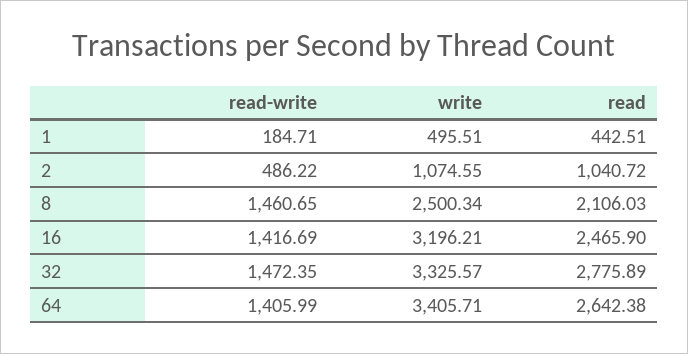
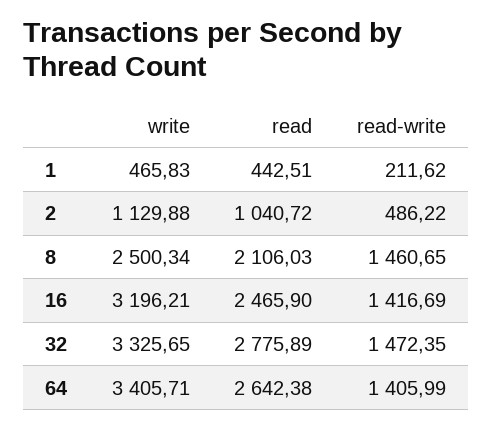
read-write, 1: 184.71 -> 211.62
write, 1: 495.51 -> 465.83
write, 2: 1074.55 -> 1129.88
write, 32: 3325.57 -> 3325.65

